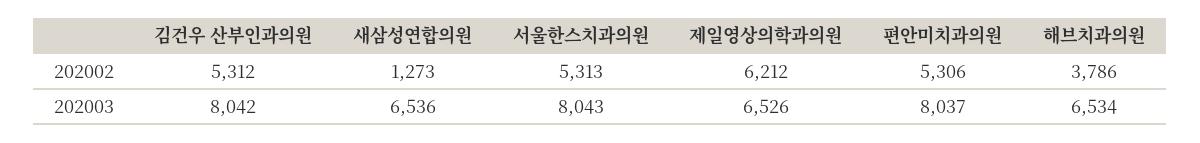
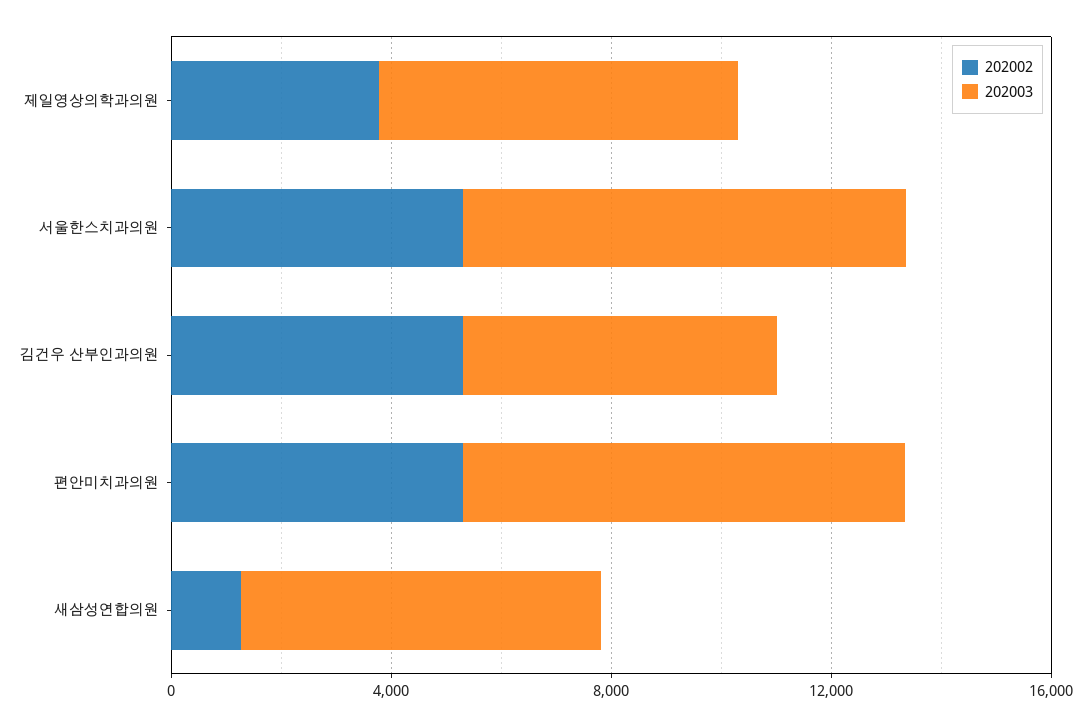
202002, 제일영상의학과의원: 6212 -> 4000
202002, 해브치과의원: 3786 -> none
202003, 김건우 산부인과의원: 8042 -> 6000
202003, 해브치과의원: 6534 -> none

